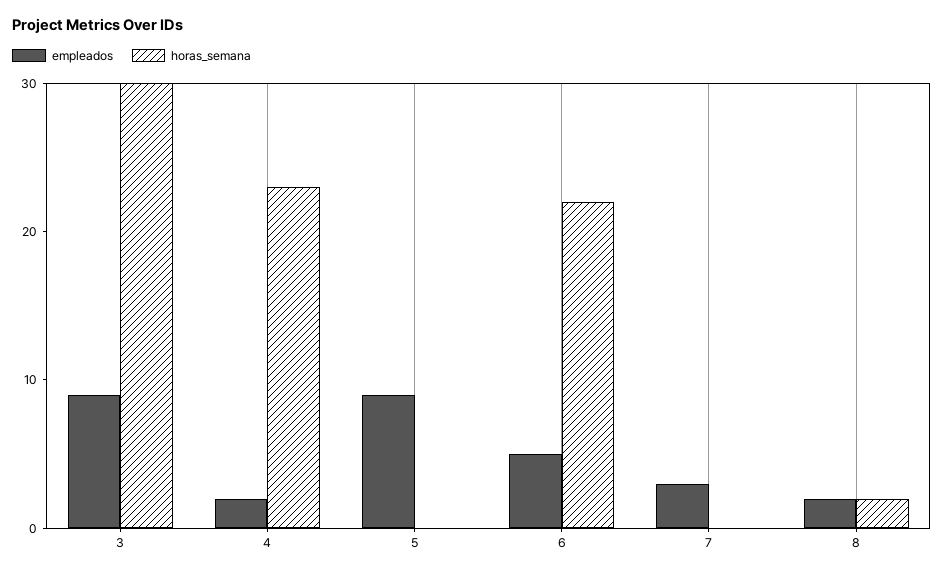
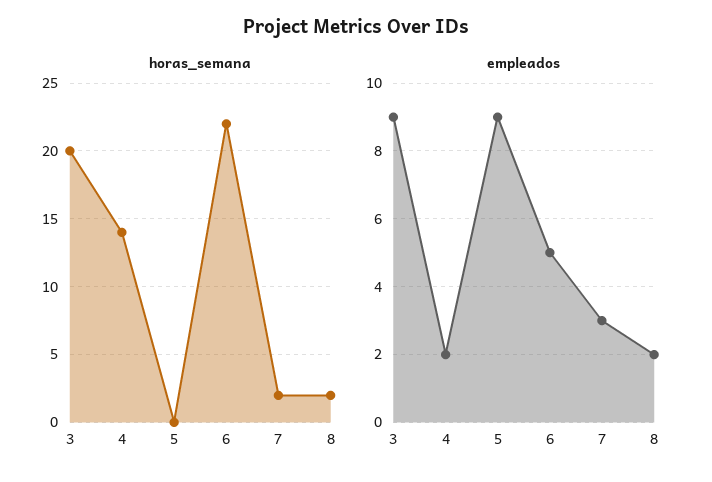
horas_semana, 3: 30 -> 20
horas_semana, 4: 23 -> 14
horas_semana, 7: 0 -> 2

